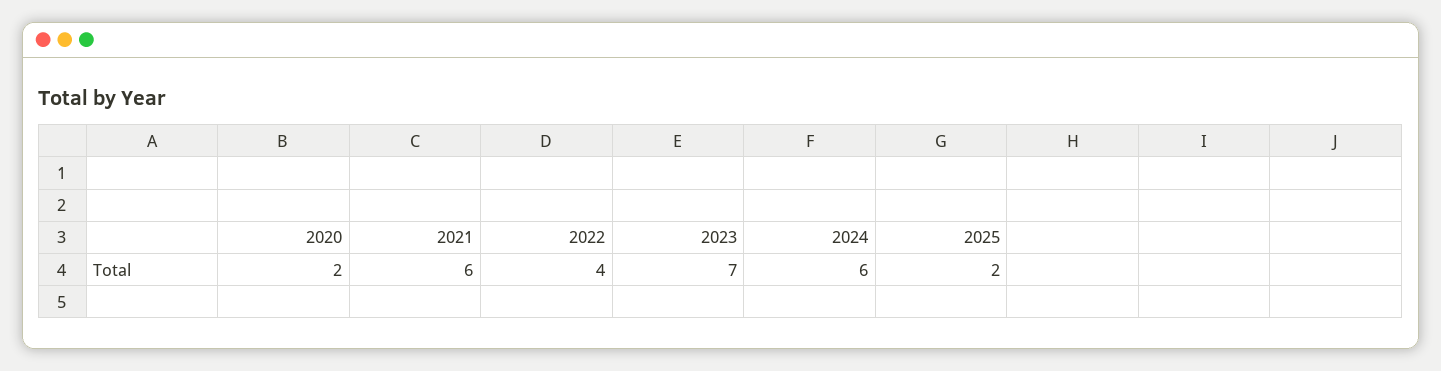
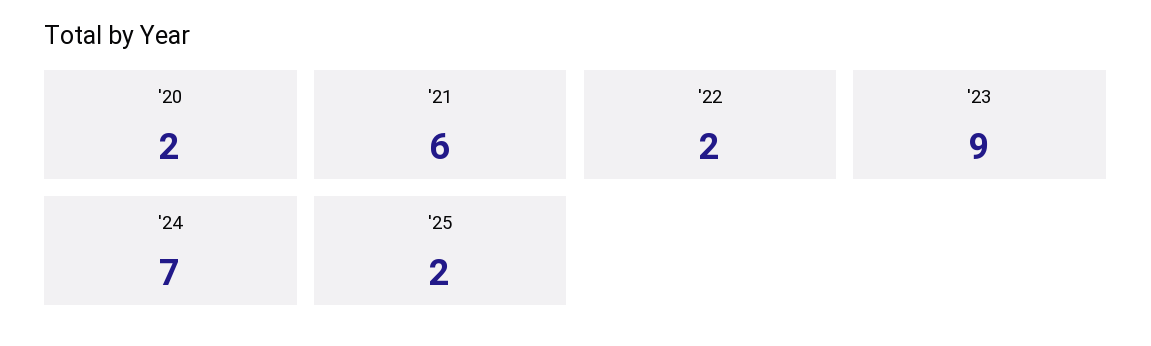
2022: 4 -> 2
2023: 7 -> 9
2024: 6 -> 7

